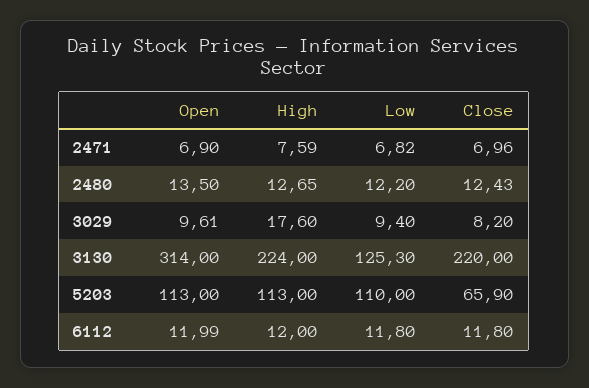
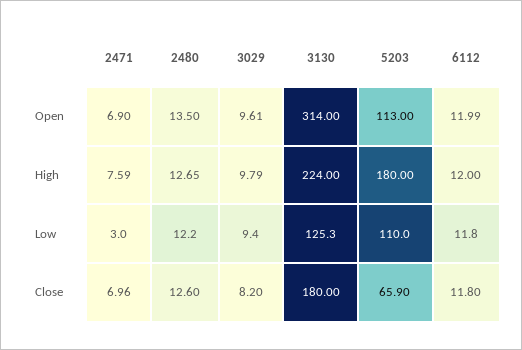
Low, 2471: 6.82 -> 3
Close, 2480: 12.43 -> 12.6
High, 3029: 17.6 -> 9.79
Close, 3130: 220 -> 180
High, 5203: 113 -> 180

